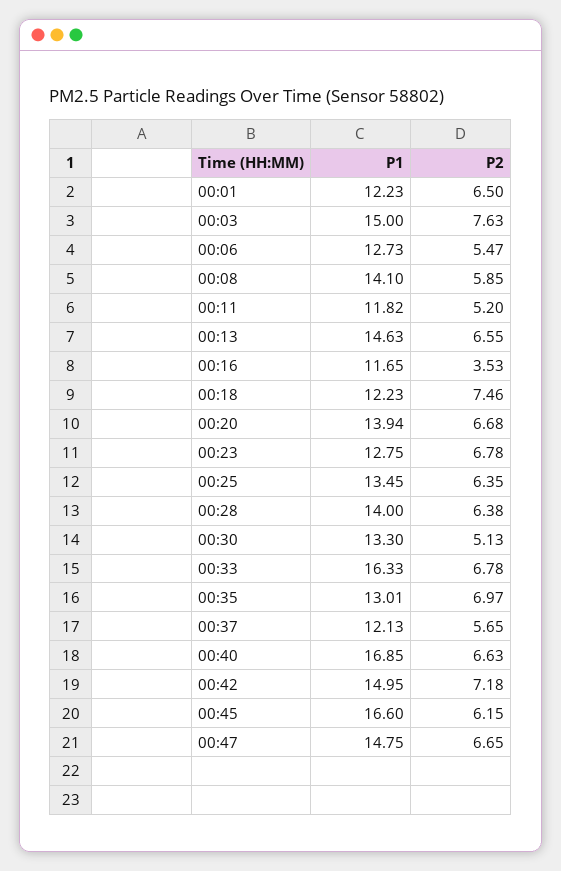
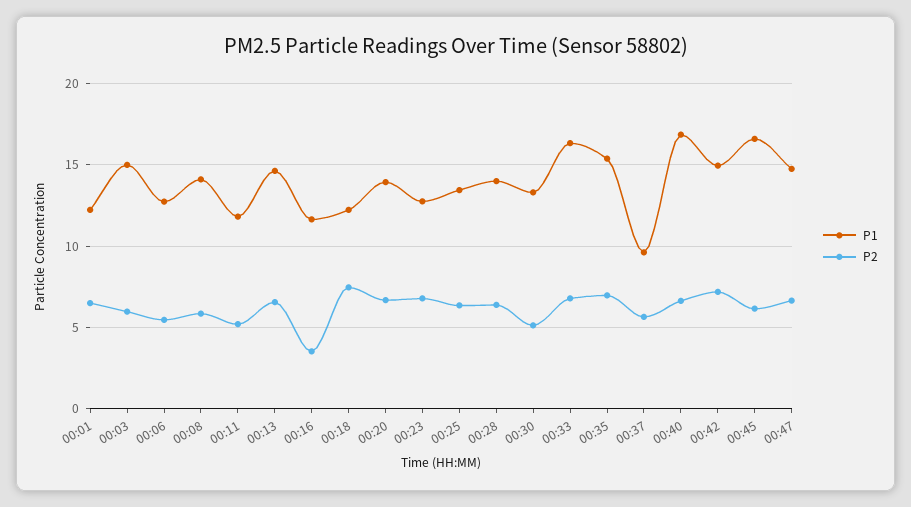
P2, 00:03: 7.63 -> 6
P1, 00:35: 13.01 -> 15.5
P1, 00:37: 12.13 -> 9.5

